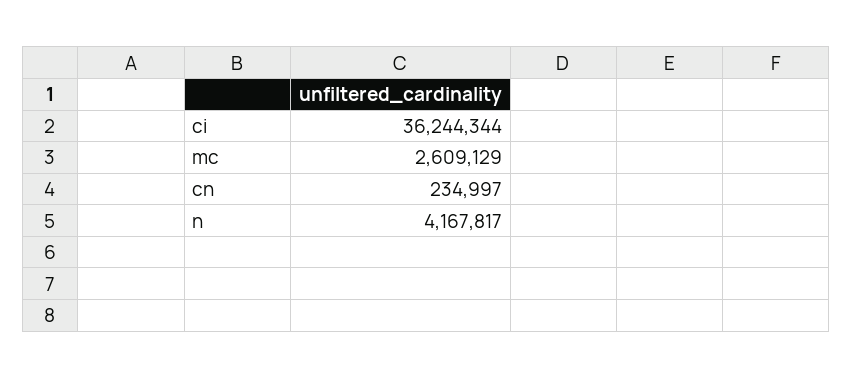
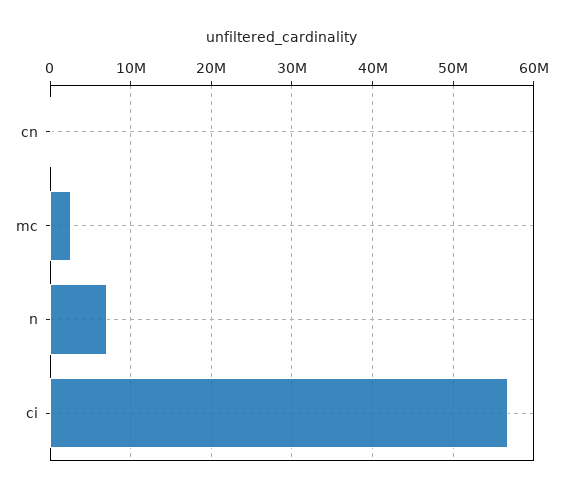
ci: 36244344 -> 57000000
n: 4167817 -> 7000000

